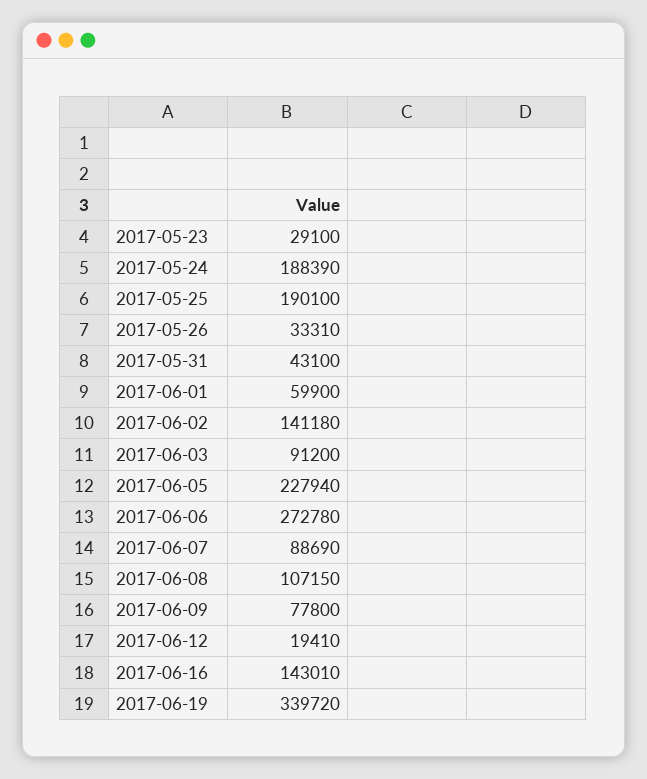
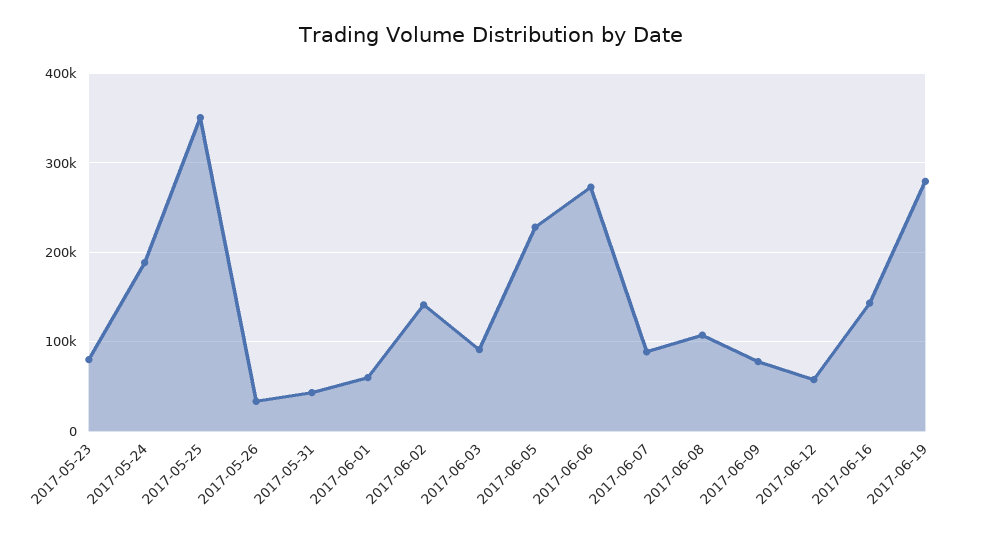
2017-05-23: 29100 -> 80000
2017-05-25: 190100 -> 350000
2017-06-12: 19410 -> 60000
2017-06-19: 339720 -> 280000

